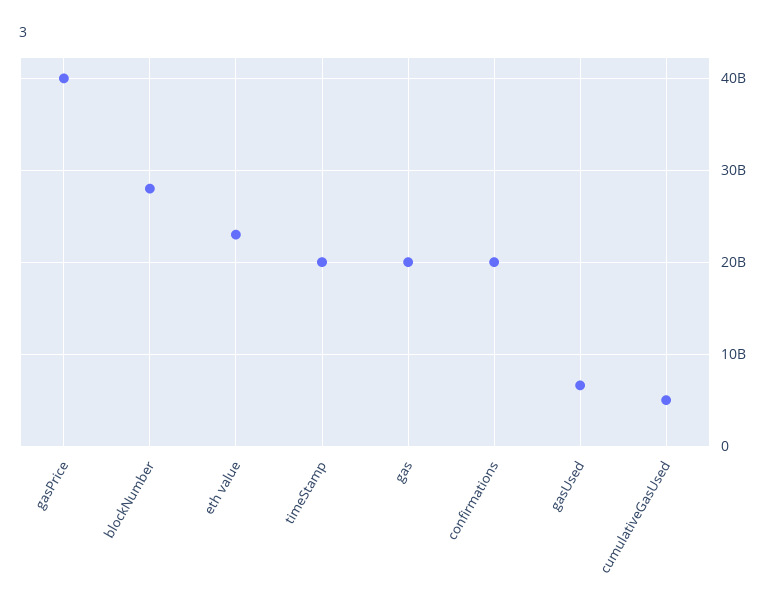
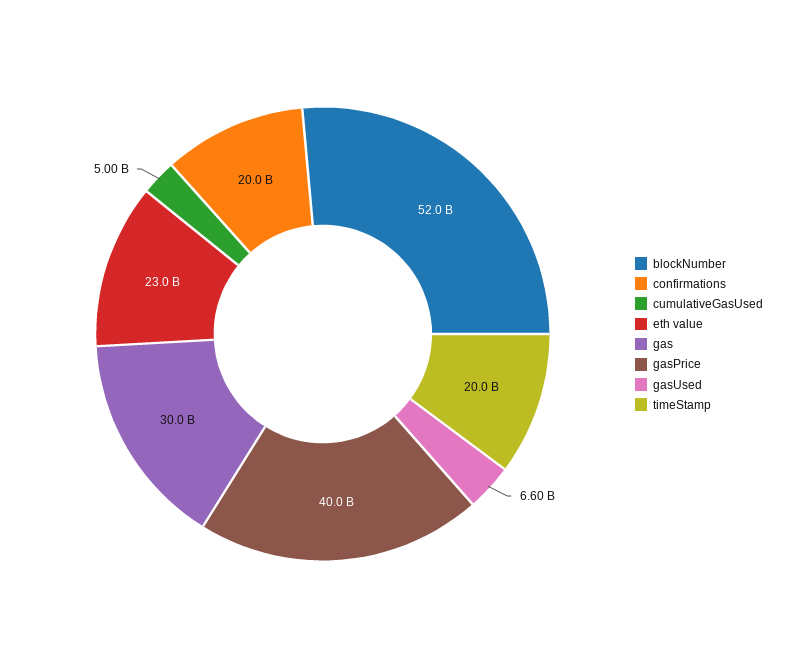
blockNumber: 28000000000 -> 52000000000
gas: 20000000000 -> 30000000000

